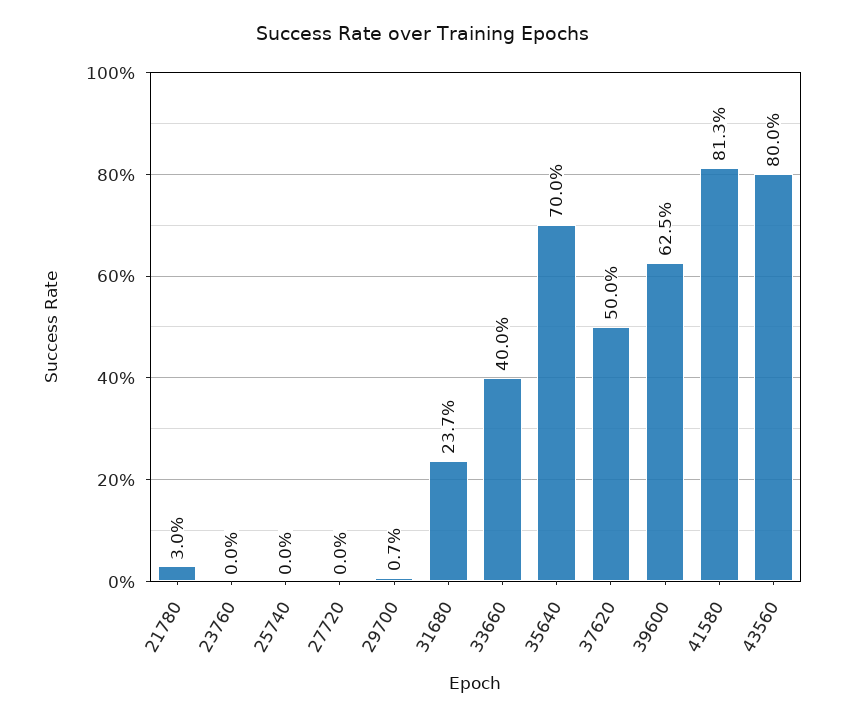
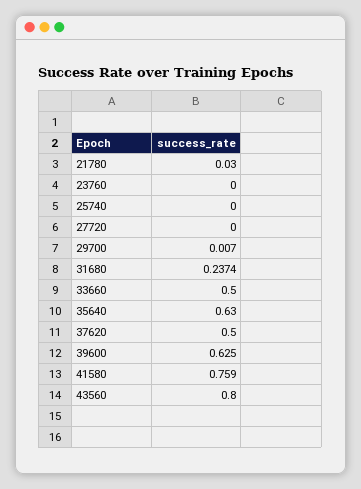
33660: 0.4 -> 0.5
35640: 0.7 -> 0.63
41580: 0.813 -> 0.759

